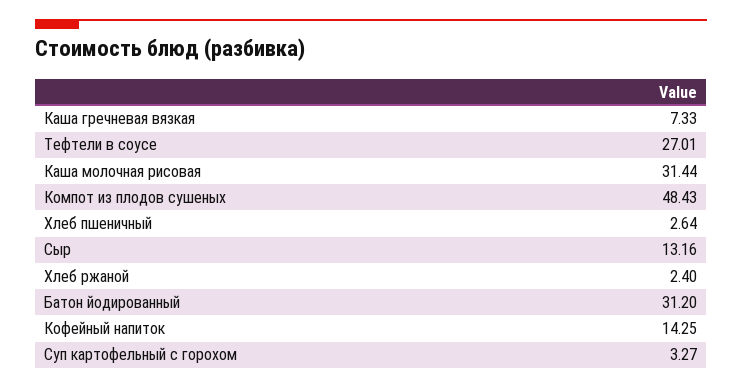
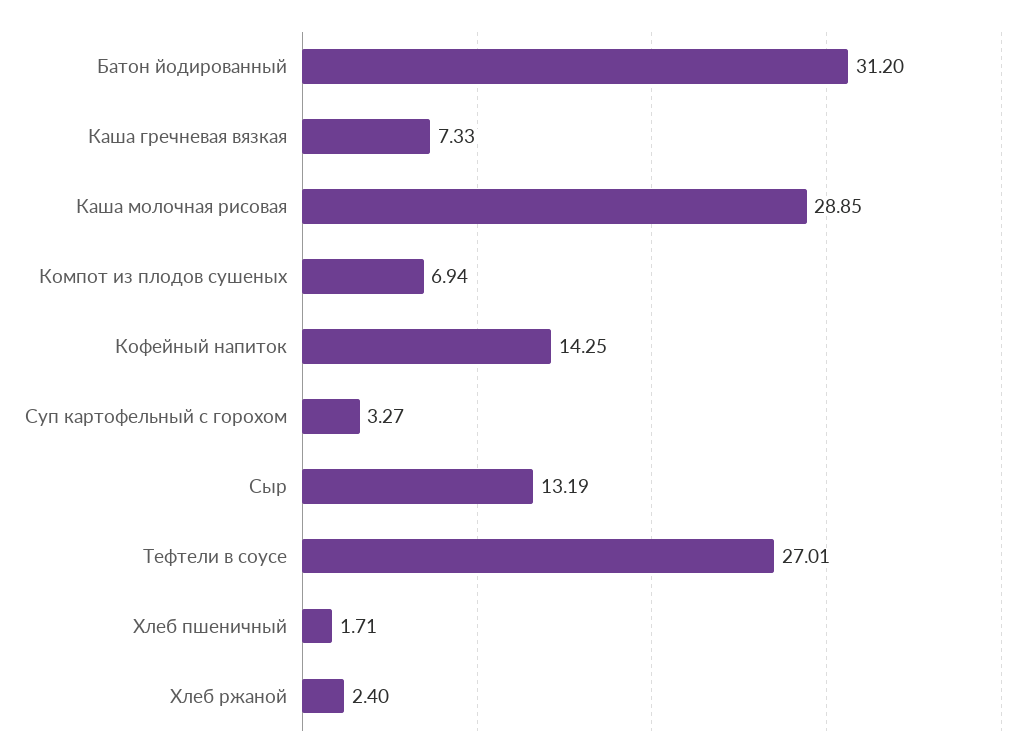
Каша молочная рисовая: 31.44 -> 28.85
Компот из плодов сушеных: 48.43 -> 6.94
Хлеб пшеничный: 2.64 -> 1.71
Сыр: 13.16 -> 13.19

